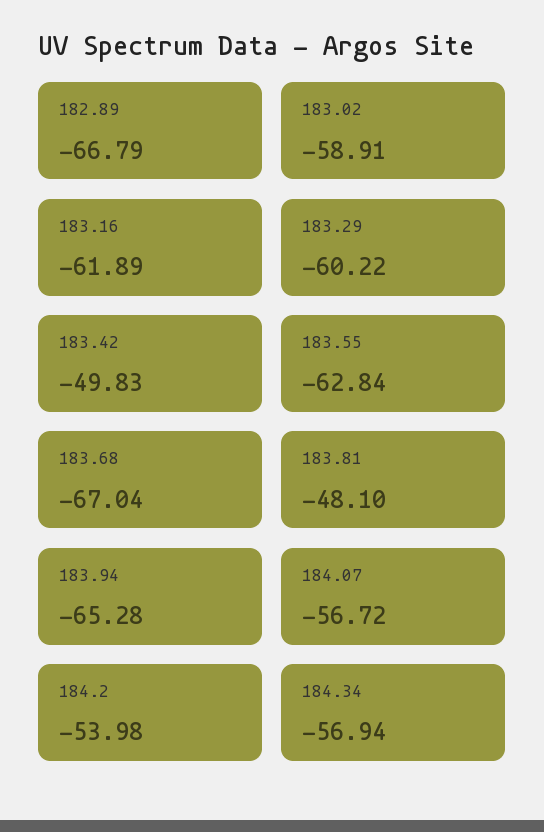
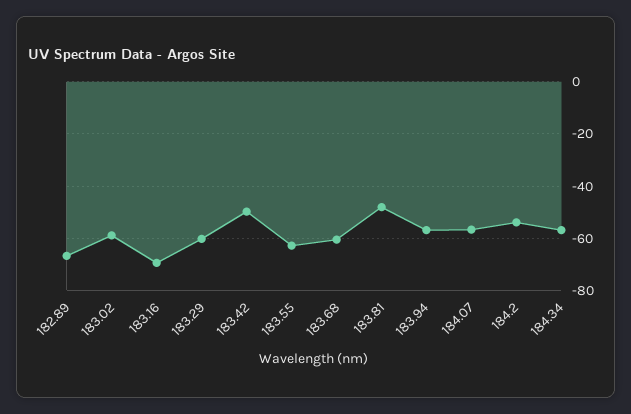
183.16: -61.89 -> -70
183.68: -67.04 -> -60
183.94: -65.28 -> -57.5

